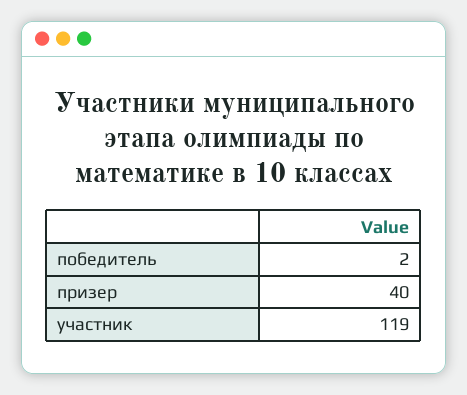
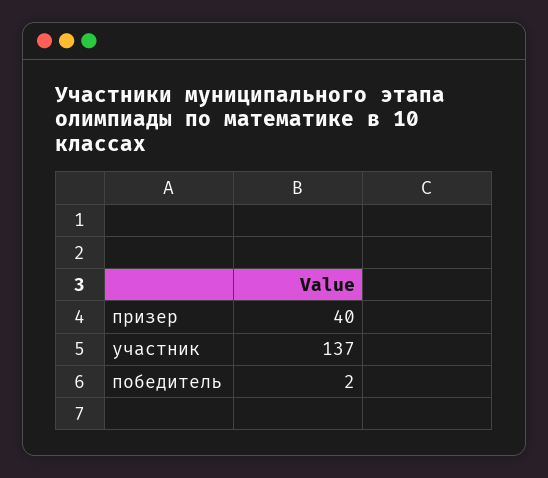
участник: 119 -> 137

